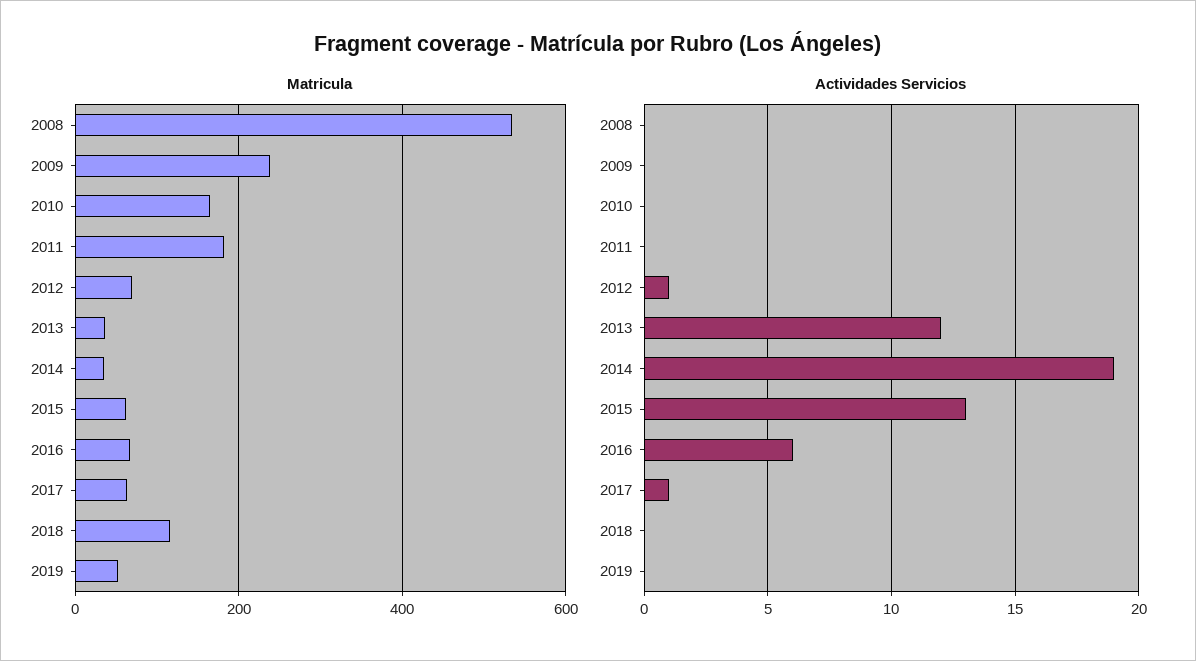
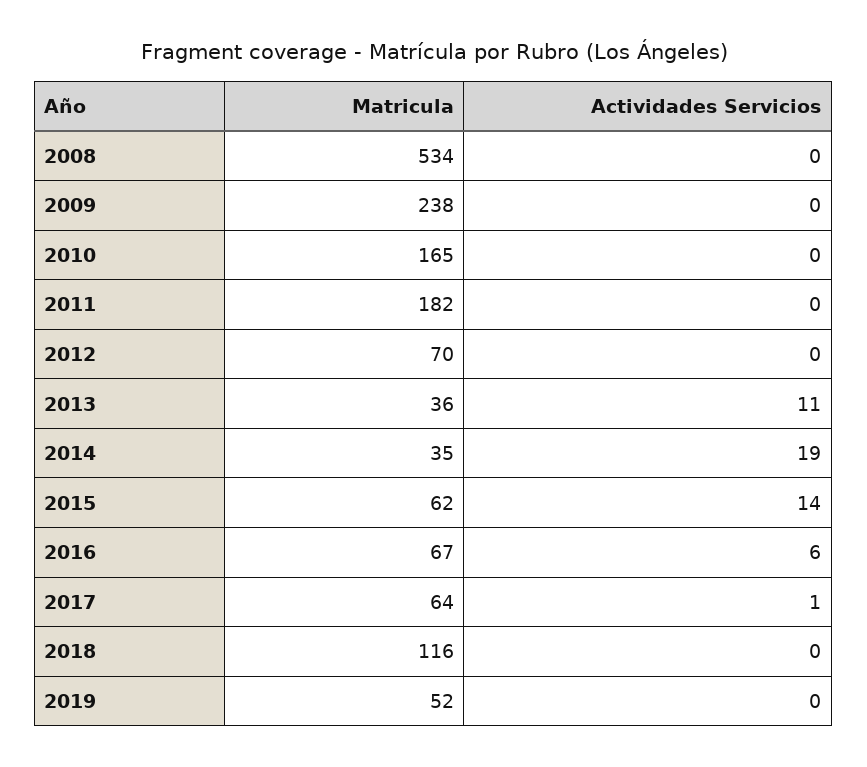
Actividades Servicios, 2012: 1 -> 0
Actividades Servicios, 2013: 12 -> 11
Actividades Servicios, 2015: 13 -> 14

